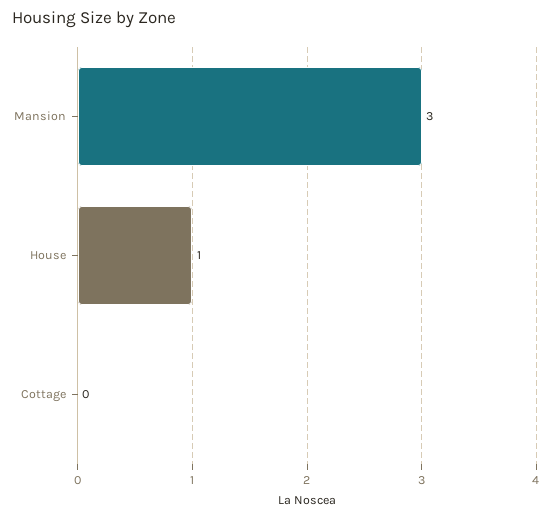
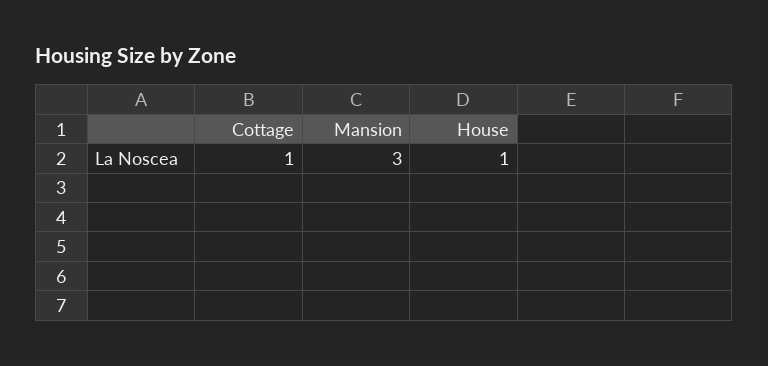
Cottage: 0 -> 1

